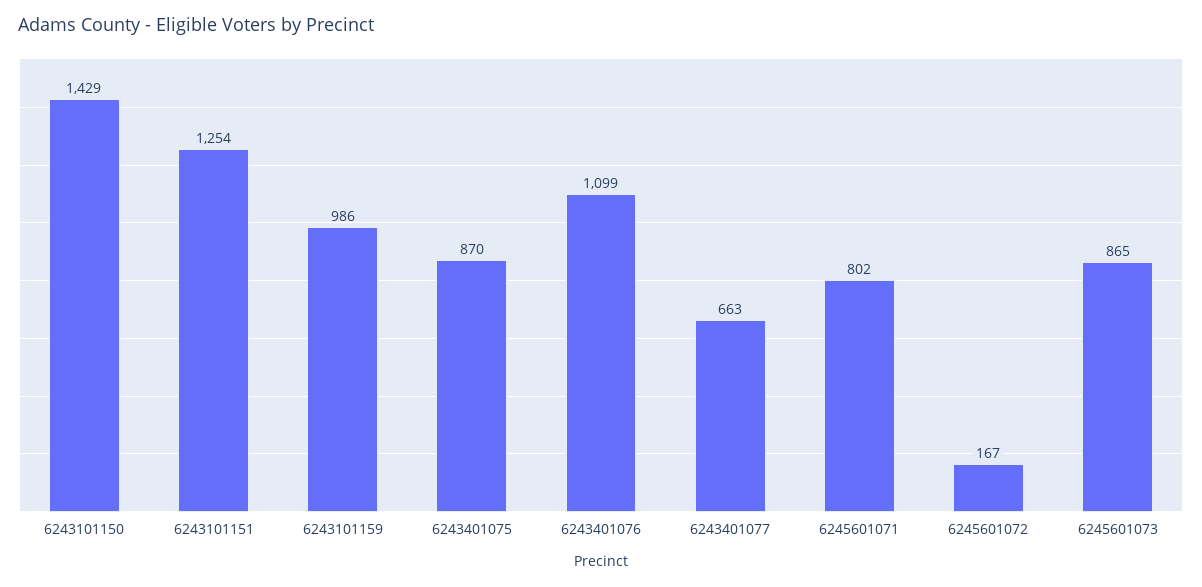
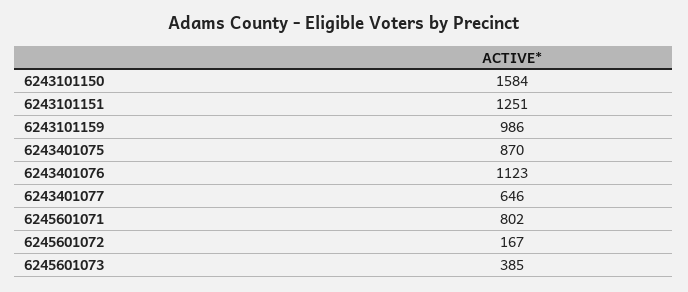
6243101150: 1429 -> 1584
6243101151: 1254 -> 1251
6243401076: 1099 -> 1123
6243401077: 663 -> 646
6245601073: 865 -> 385

